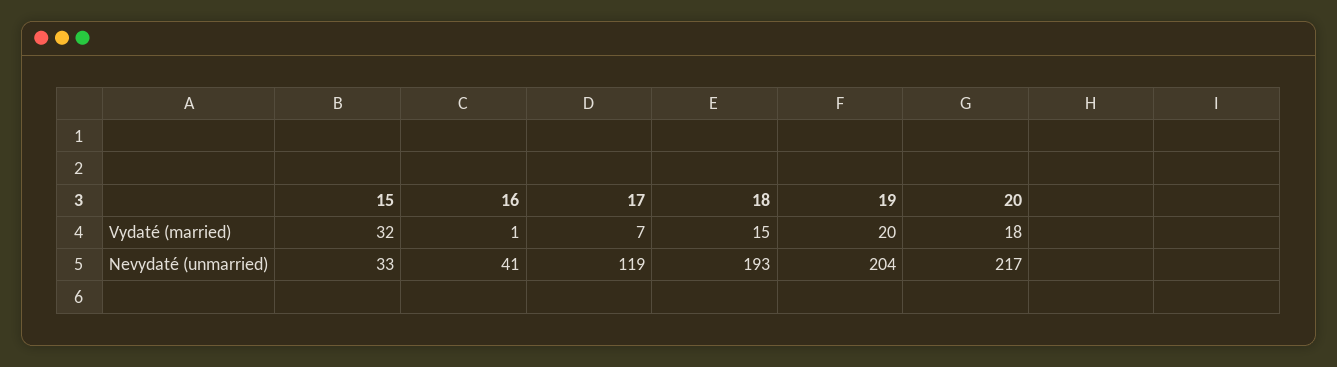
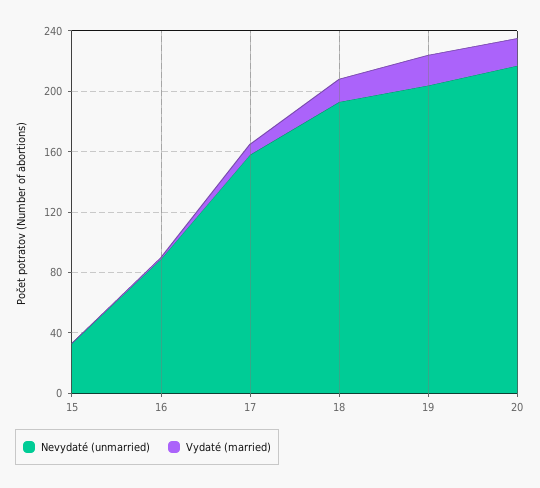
Vydaté (married), 15: 32 -> 0
Nevydaté (unmarried), 16: 41 -> 90
Nevydaté (unmarried), 17: 119 -> 160

